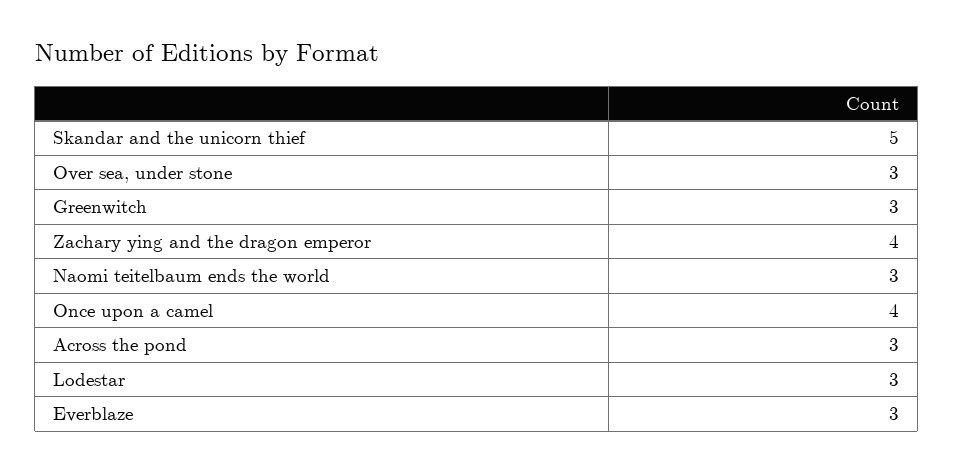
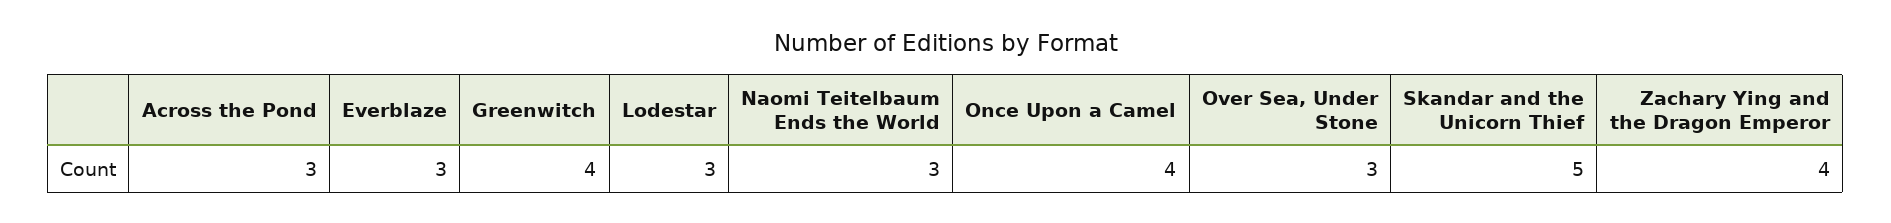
Greenwitch: 3 -> 4

